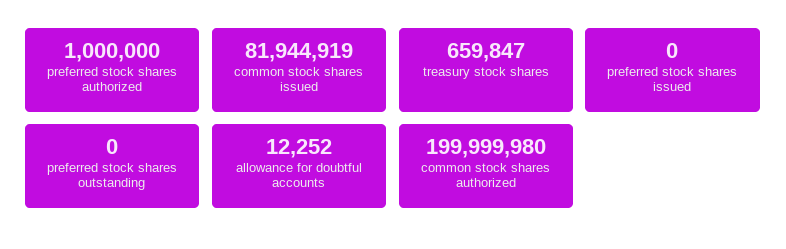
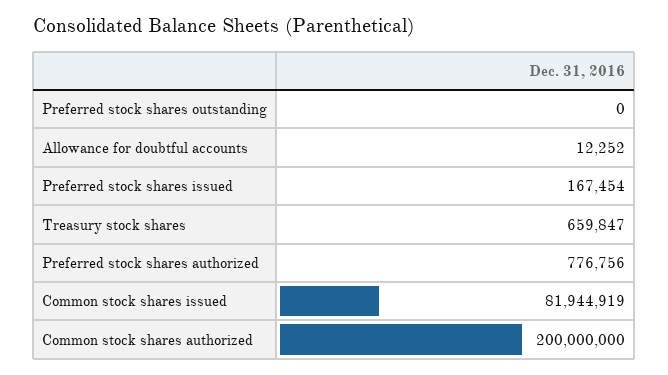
preferred stock shares authorized: 1000000 -> 776756
preferred stock shares issued: 0 -> 167454
common stock shares authorized: 199999980 -> 200000000

